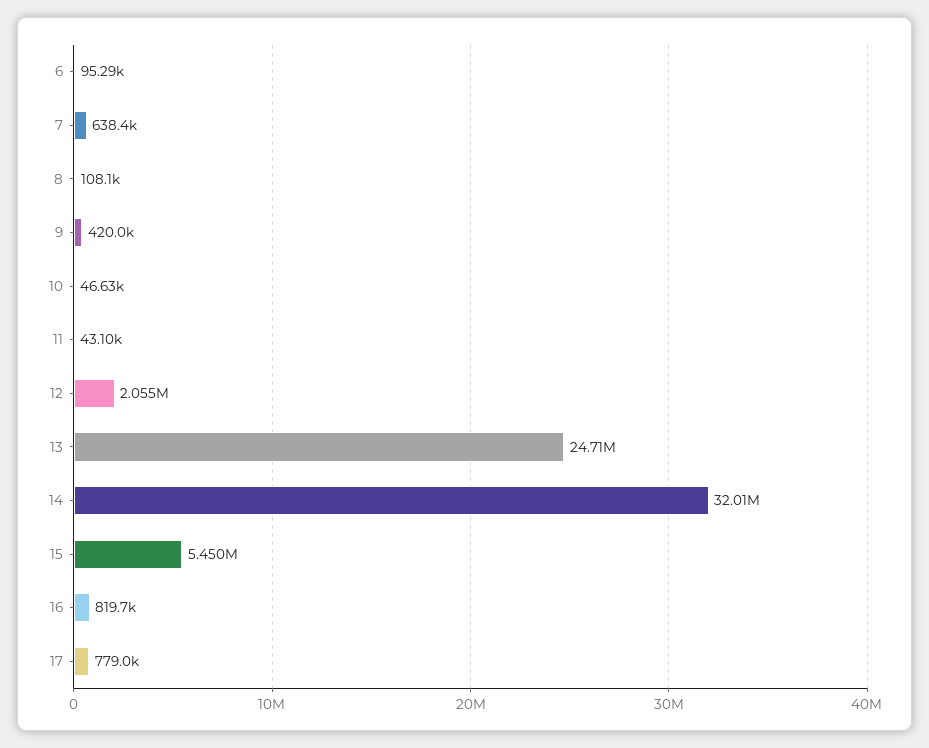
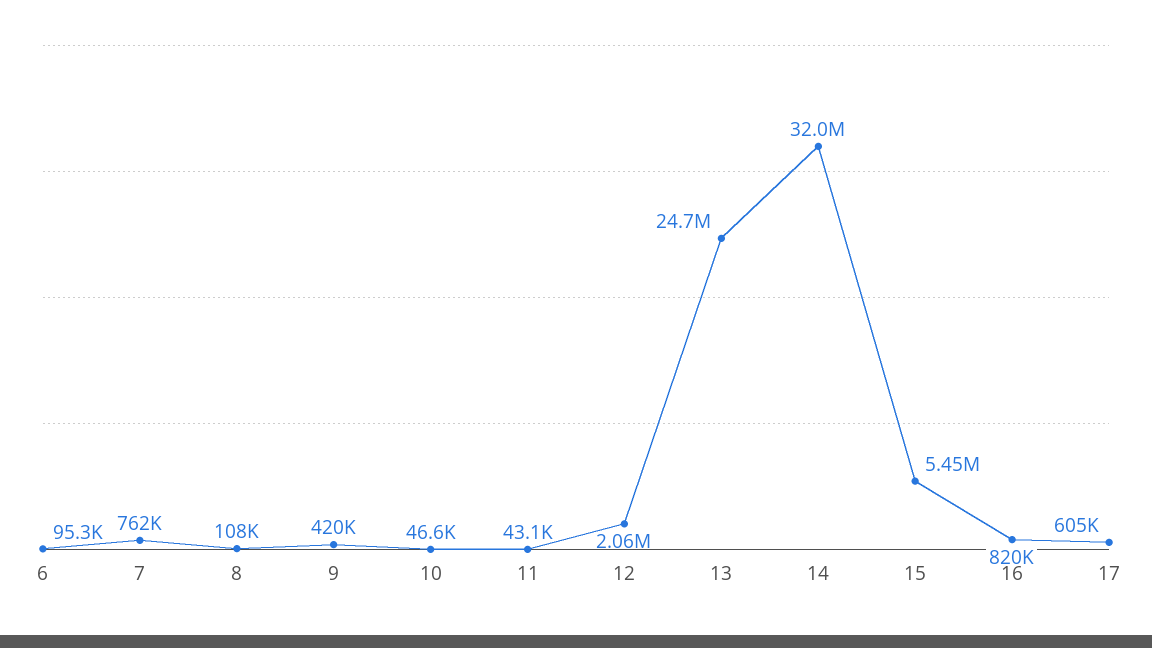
7: 638400 -> 762000
17: 779000 -> 605000

